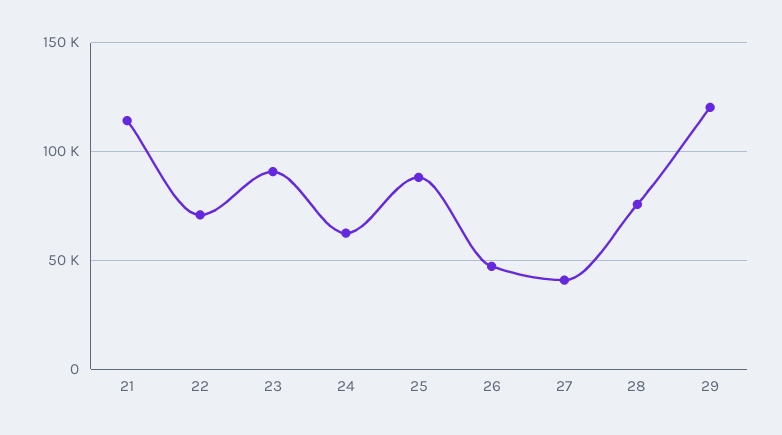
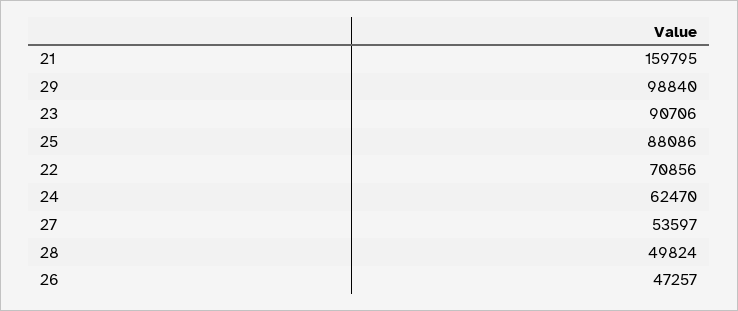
21: 115000 -> 159795
27: 40000 -> 53597
28: 75000 -> 49824
29: 120000 -> 98840

